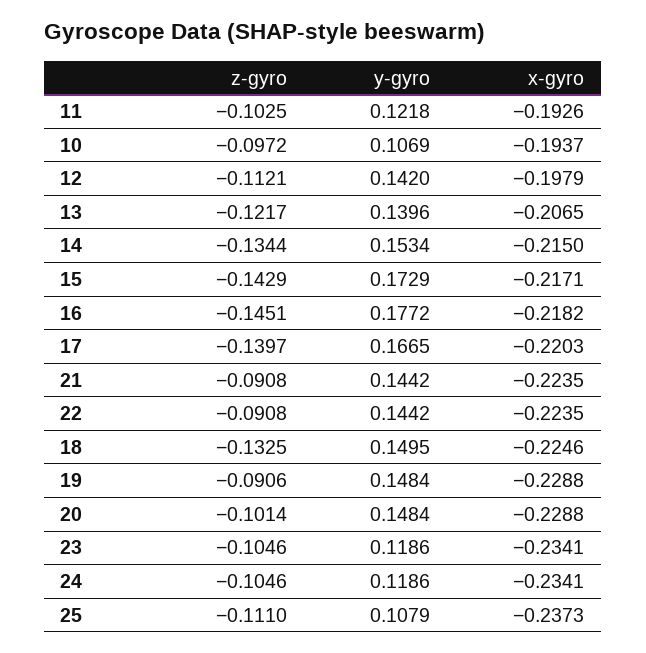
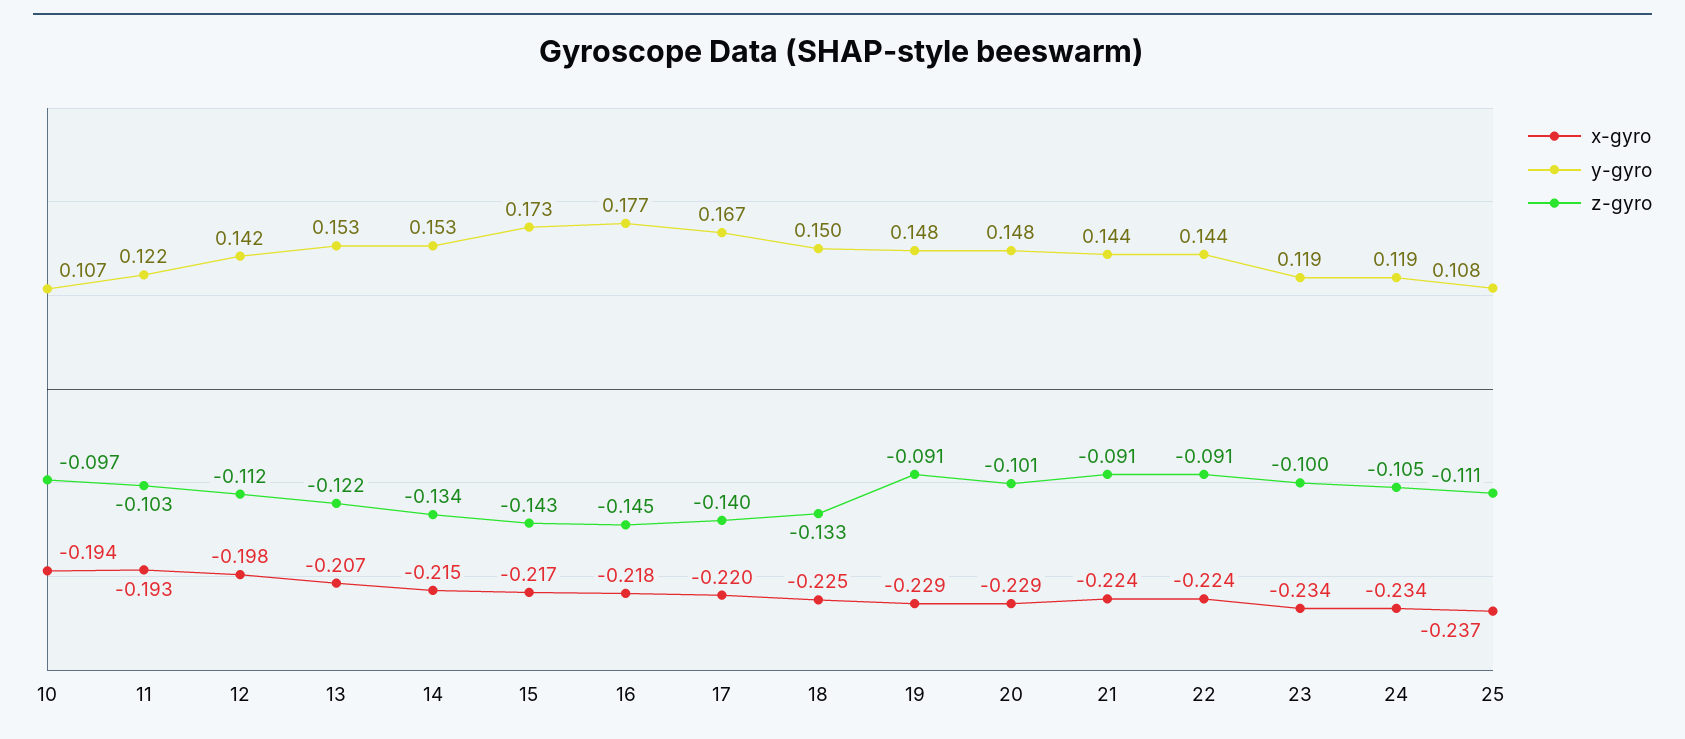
y-gyro, 13: 0.1396 -> 0.153
z-gyro, 23: -0.1046 -> -0.1

